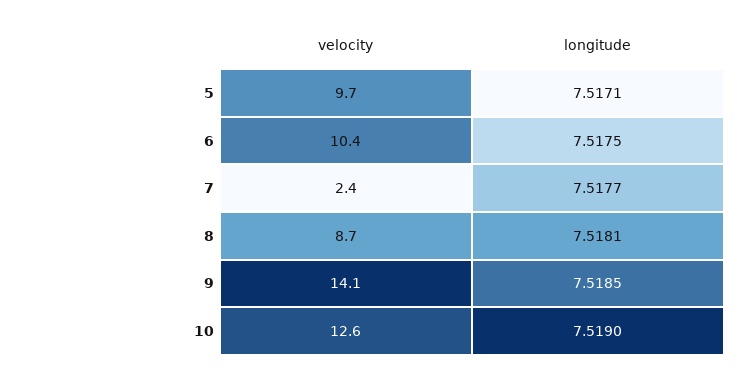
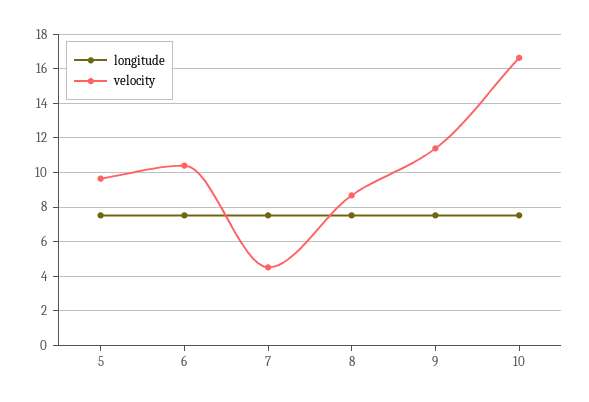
velocity, 7: 2.4 -> 4.5
velocity, 9: 14.1 -> 11.5
velocity, 10: 12.6 -> 16.5

